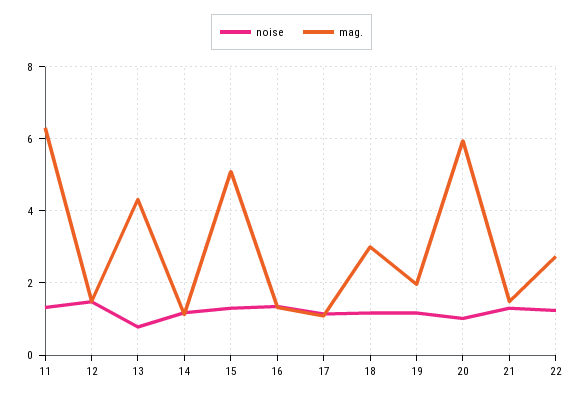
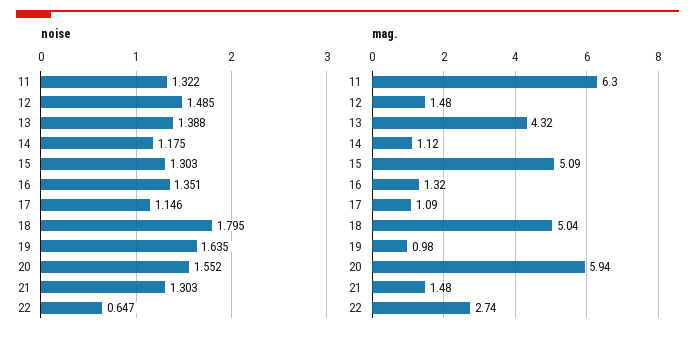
noise, 13: 0.8 -> 1.388
noise, 18: 1.2 -> 1.795
mag., 18: 3 -> 5.04
noise, 19: 1.2 -> 1.635
mag., 19: 2 -> 0.98
noise, 20: 1 -> 1.552
noise, 22: 1.2 -> 0.647

